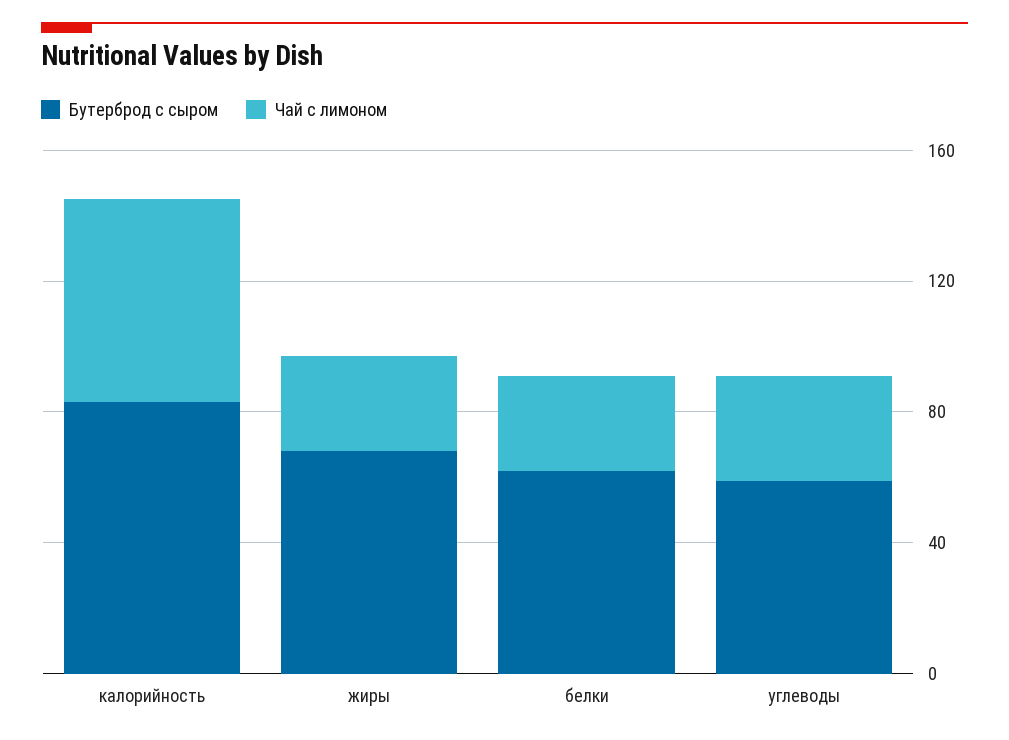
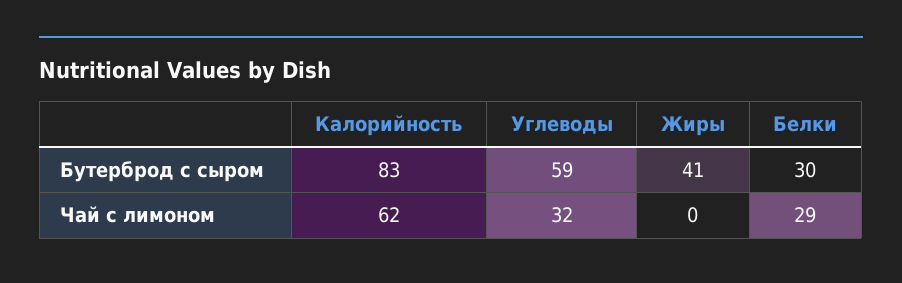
Бутерброд с сыром, жиры: 70 -> 41
Чай с лимоном, жиры: 30 -> 0
Бутерброд с сыром, белки: 60 -> 30

